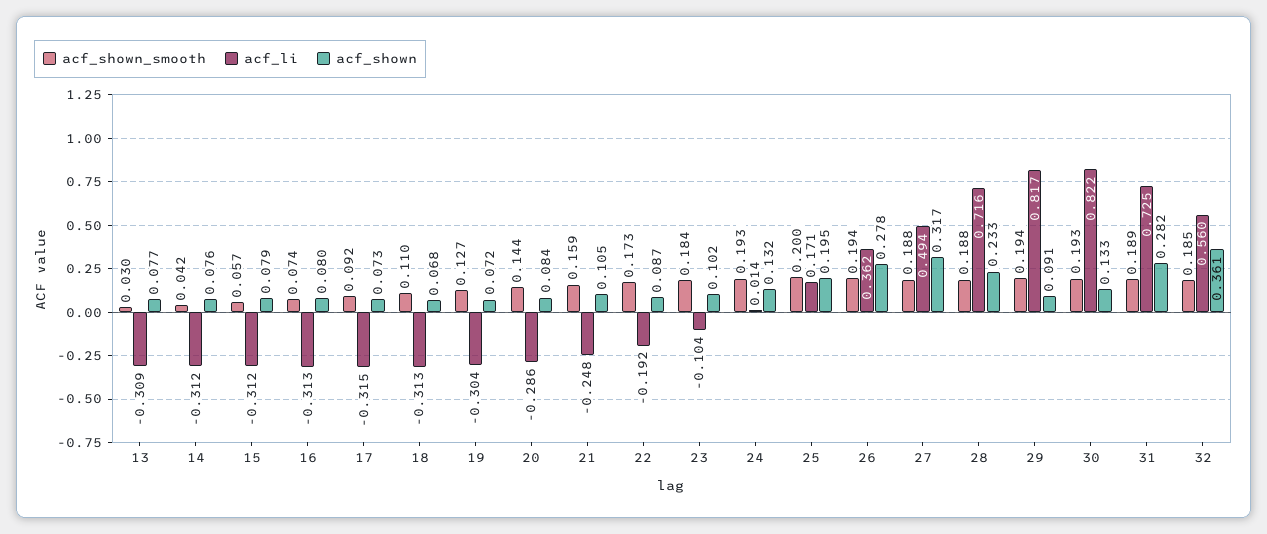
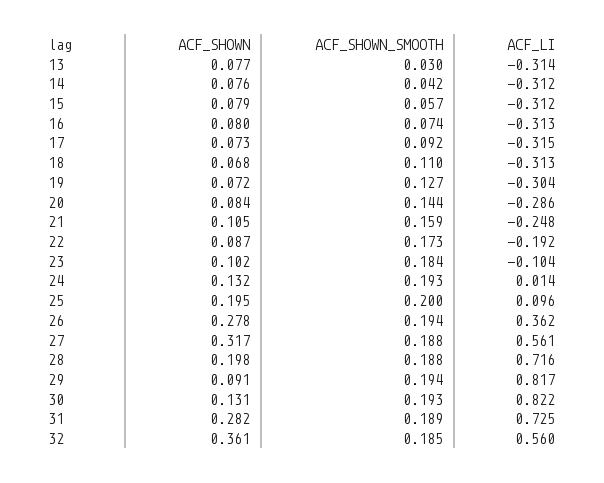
acf_li, 13: -0.309 -> -0.314
acf_li, 25: 0.171 -> 0.096
acf_li, 27: 0.494 -> 0.561
acf_shown, 28: 0.233 -> 0.198
acf_shown, 30: 0.133 -> 0.131

